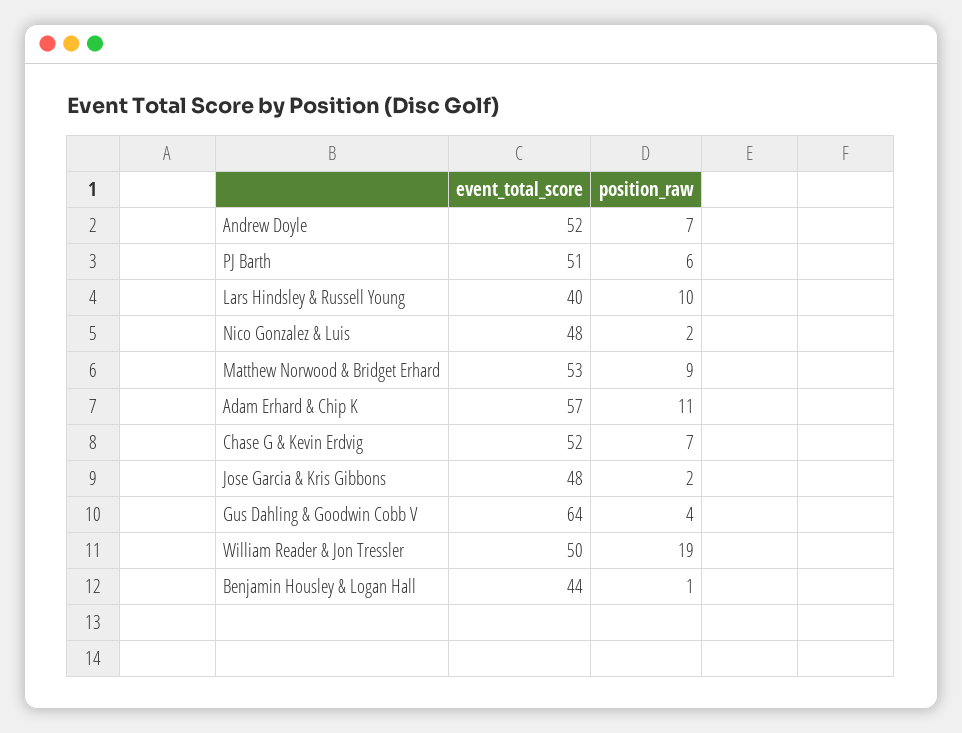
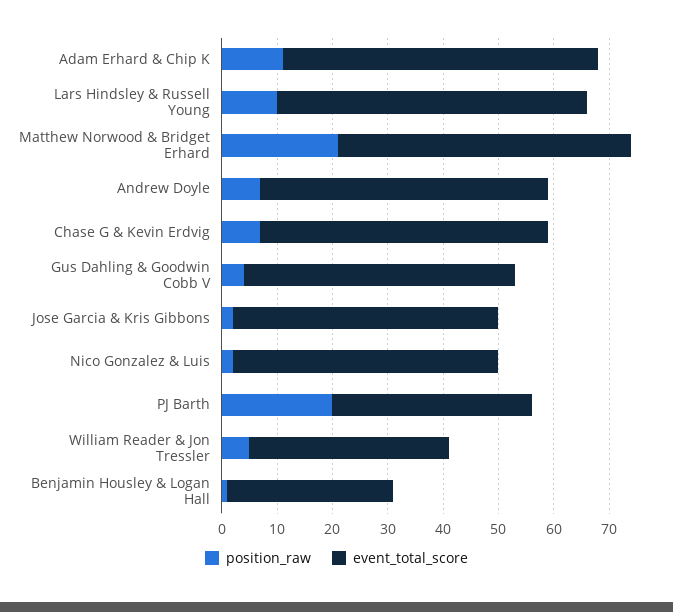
event_total_score, PJ Barth: 51 -> 35
position_raw, PJ Barth: 6 -> 20
event_total_score, Lars Hindsley & Russell Young: 40 -> 55
position_raw, Matthew Norwood & Bridget Erhard: 9 -> 20
event_total_score, Gus Dahling & Goodwin Cobb V: 64 -> 50
event_total_score, William Reader & Jon Tressler: 50 -> 35
position_raw, William Reader & Jon Tressler: 19 -> 5
event_total_score, Benjamin Housley & Logan Hall: 44 -> 30

